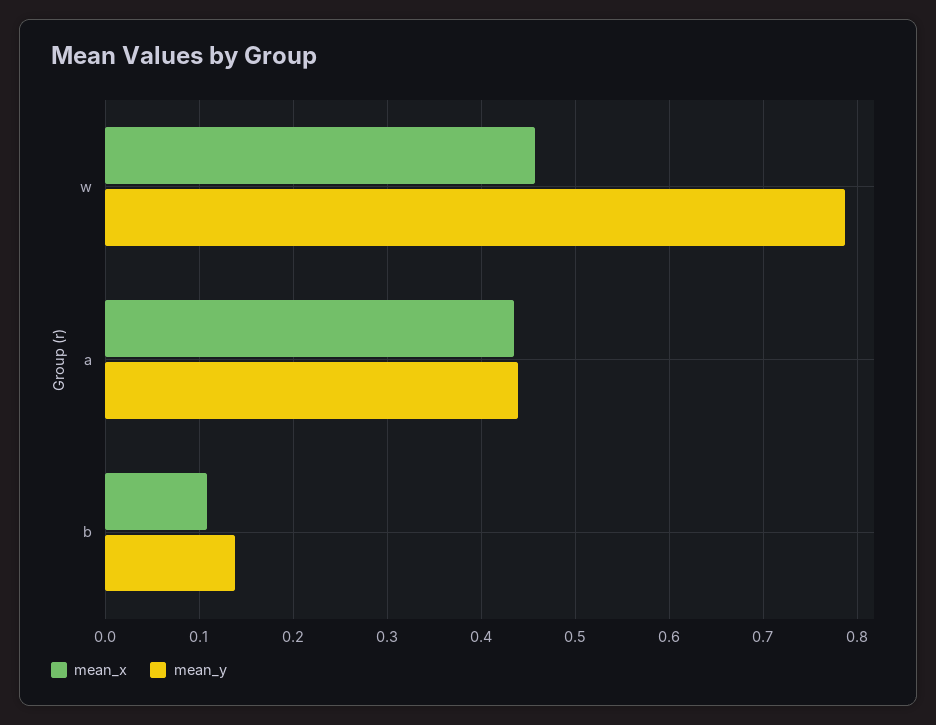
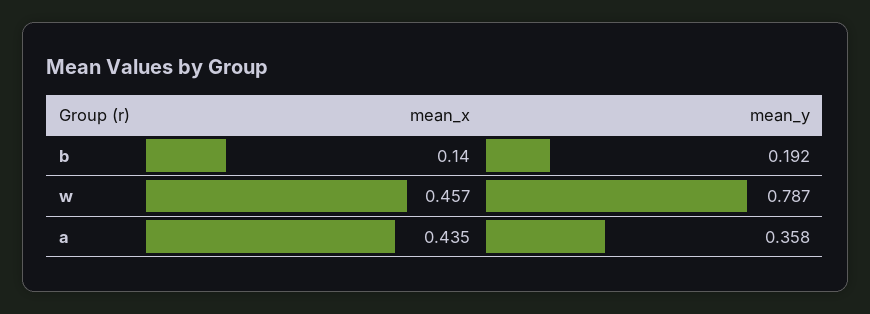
mean_y, a: 0.44 -> 0.358
mean_x, b: 0.11 -> 0.14
mean_y, b: 0.14 -> 0.192

